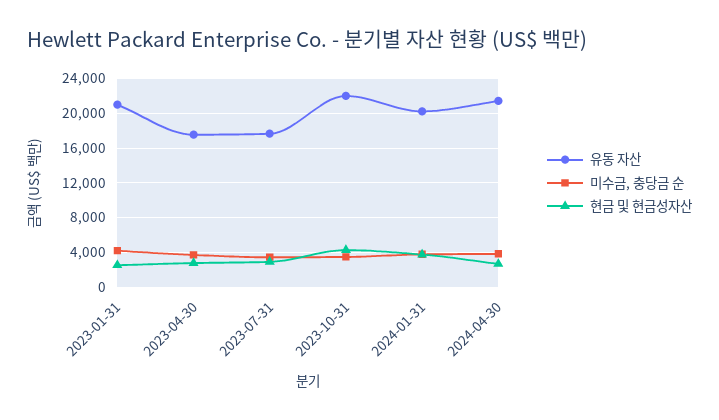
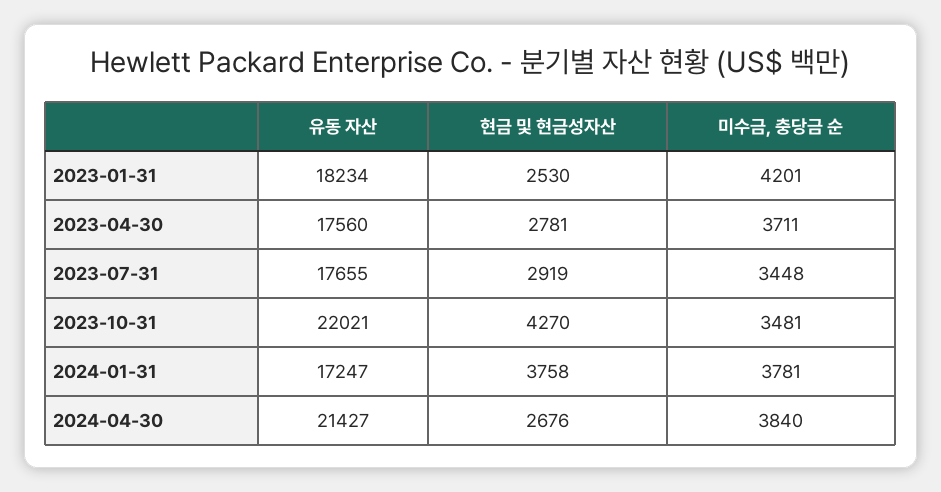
유동 자산, 2023-01-31: 21000 -> 18234
유동 자산, 2024-01-31: 20000 -> 17247

